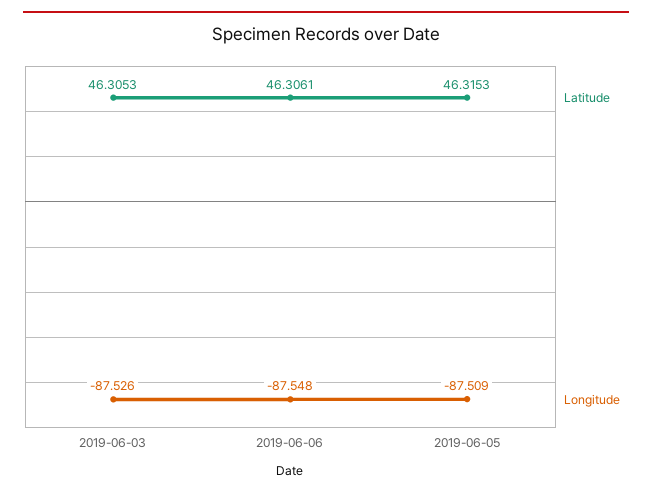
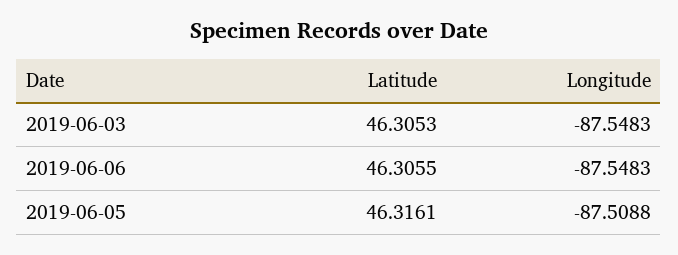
Longitude, 2019-06-03: -87.526 -> -87.5483
Latitude, 2019-06-06: 46.3061 -> 46.3055
Latitude, 2019-06-05: 46.3153 -> 46.3161

